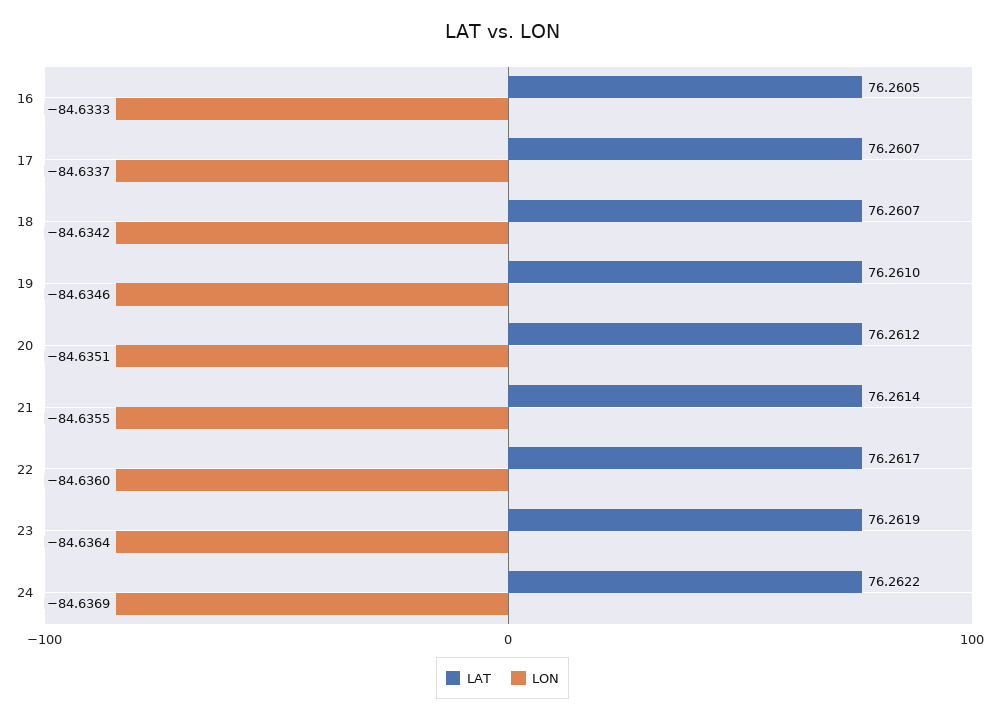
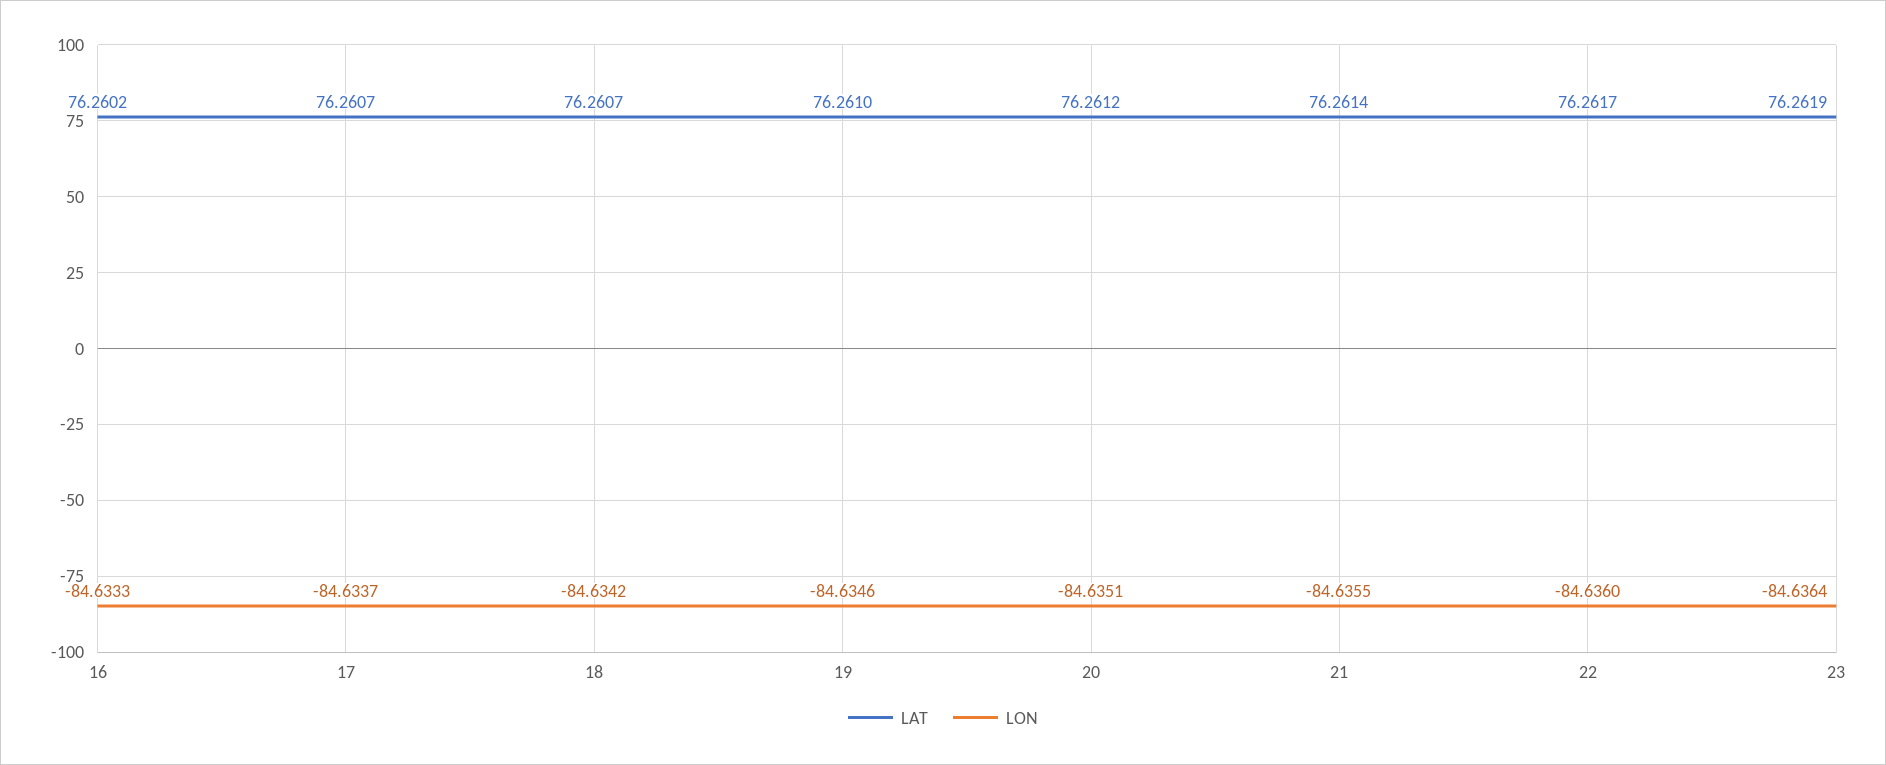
LAT, 16: 76.2605 -> 76.2602
LAT, 24: 76.2622 -> none
LON, 24: -84.6369 -> none

